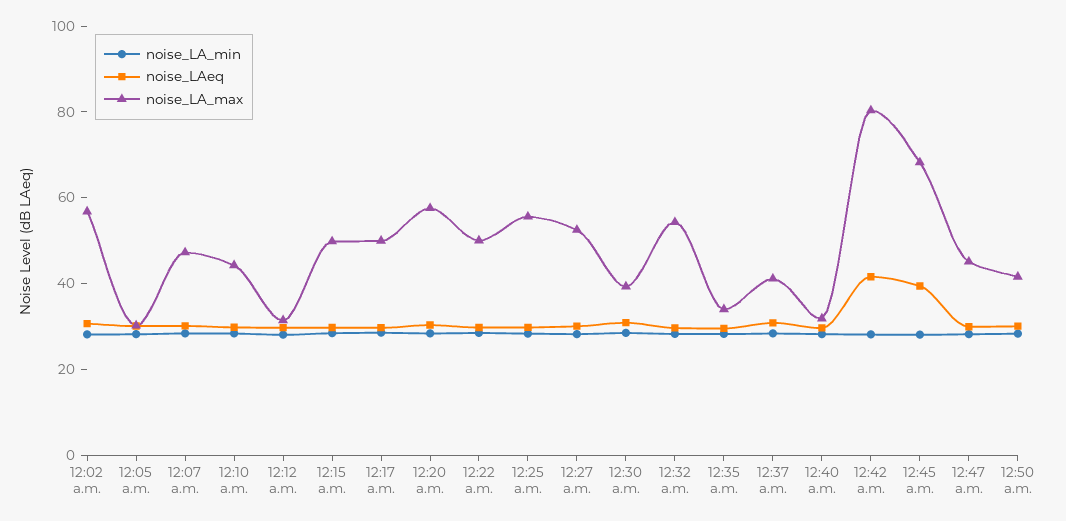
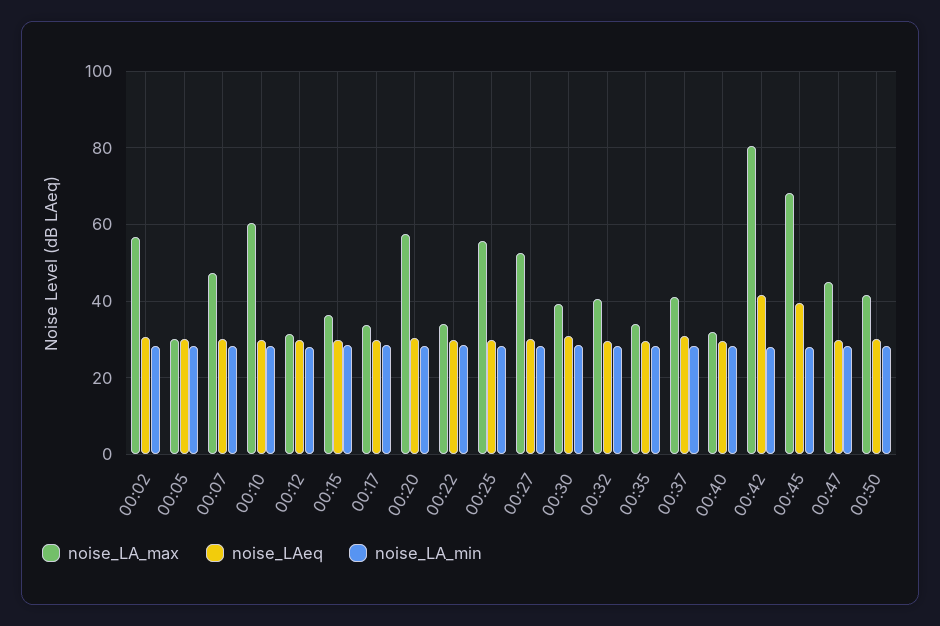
noise_LA_max, 12:10 a.m.: 45 -> 60
noise_LA_max, 12:15 a.m.: 50 -> 36
noise_LA_max, 12:17 a.m.: 50 -> 34
noise_LA_max, 12:22 a.m.: 50 -> 34
noise_LA_max, 12:32 a.m.: 55 -> 40

